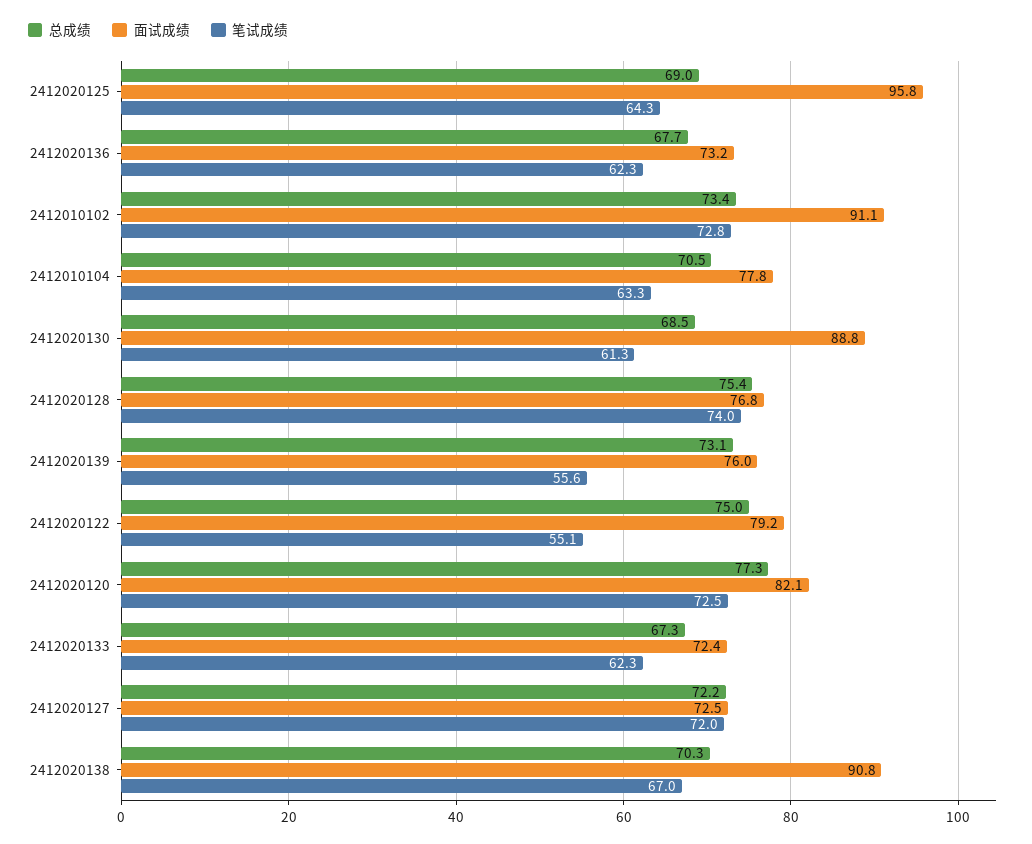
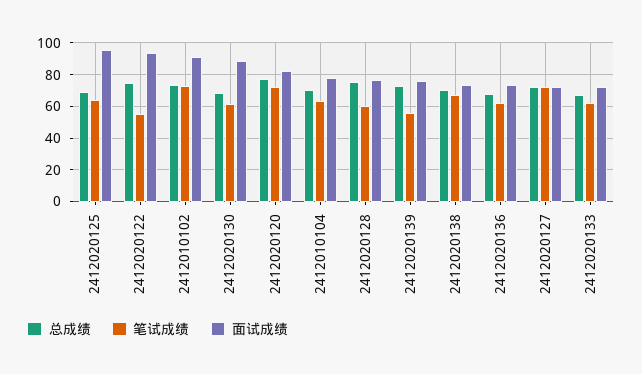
笔试成绩, 2412020128: 74 -> 60
面试成绩, 2412020122: 79.2 -> 95
面试成绩, 2412020138: 90.8 -> 75

